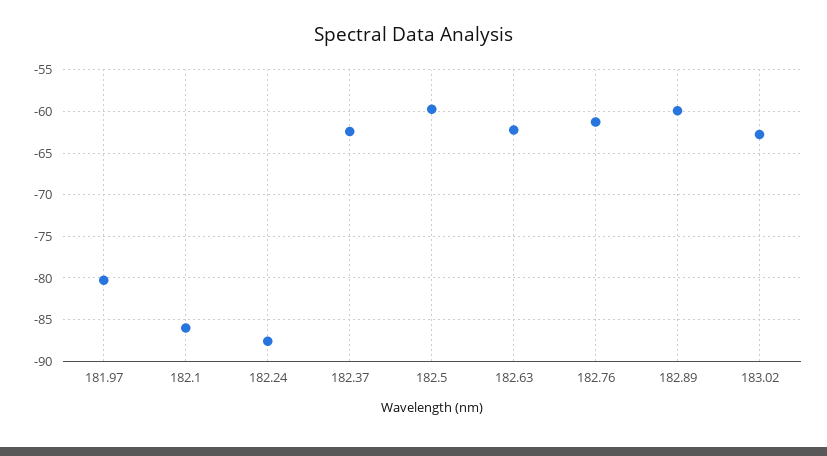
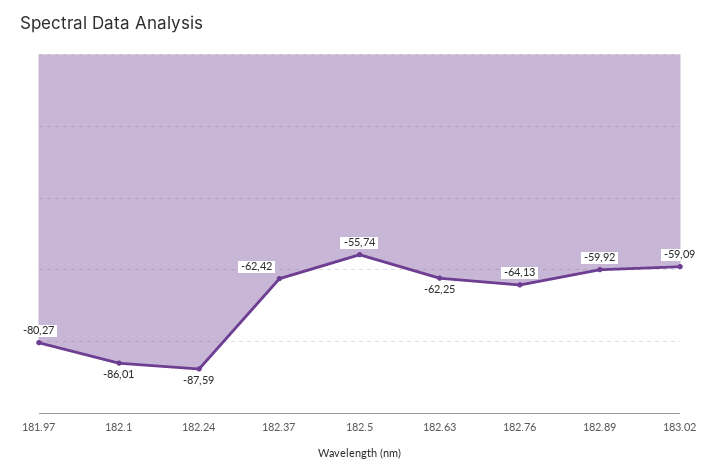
182.5: -60 -> -55.74
182.76: -61 -> -64.13
183.02: -63 -> -59.09

